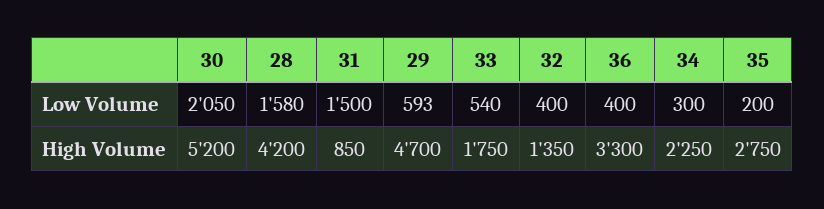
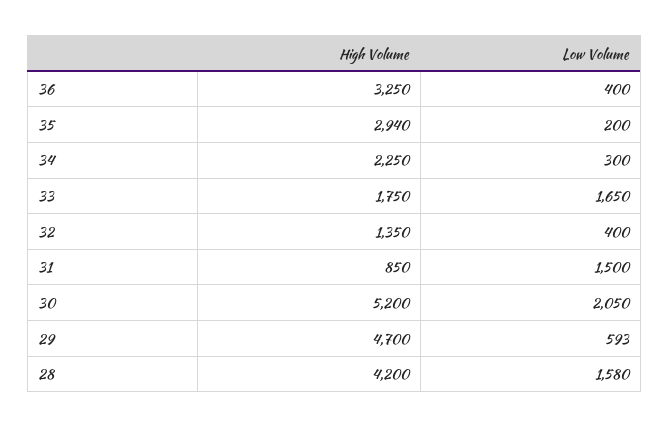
33, Low Volume: 540 -> 1650
36, High Volume: 3300 -> 3250
35, High Volume: 2750 -> 2940

